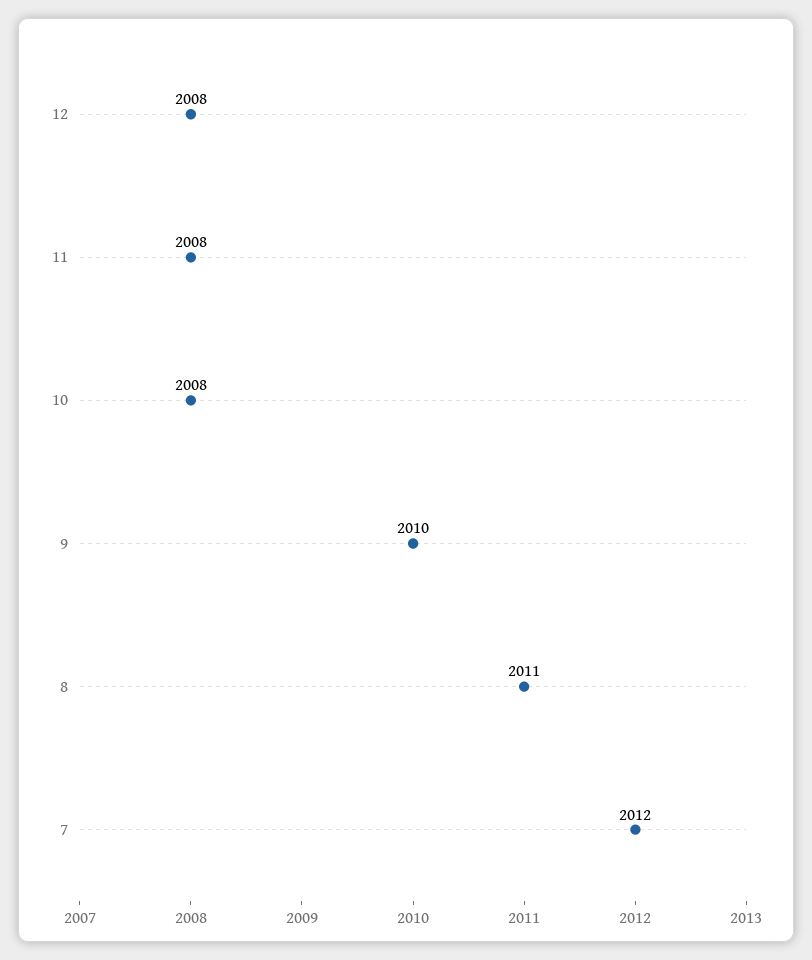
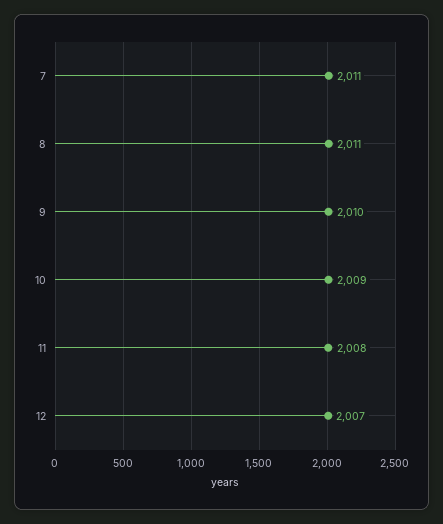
12: 2008 -> 2007
10: 2008 -> 2009
7: 2012 -> 2011

